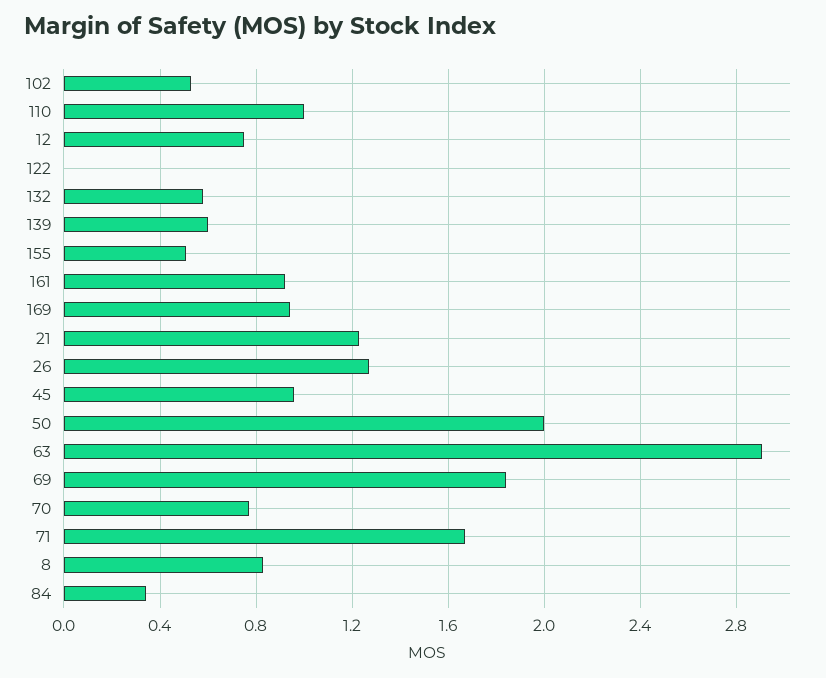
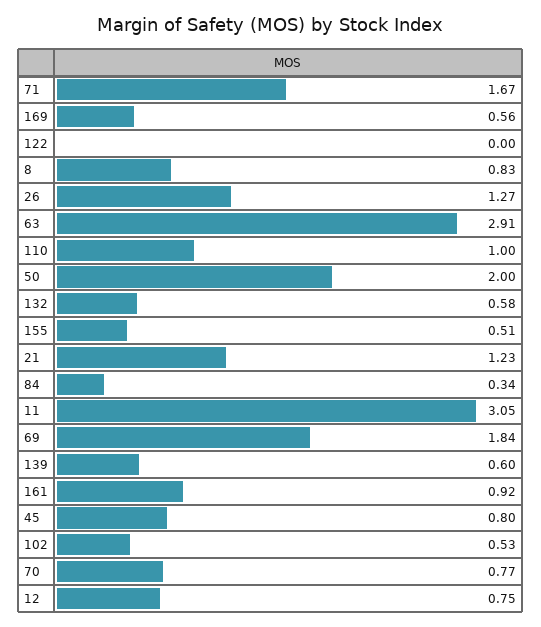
169: 0.95 -> 0.56
45: 0.95 -> 0.8
11: none -> 3.05

